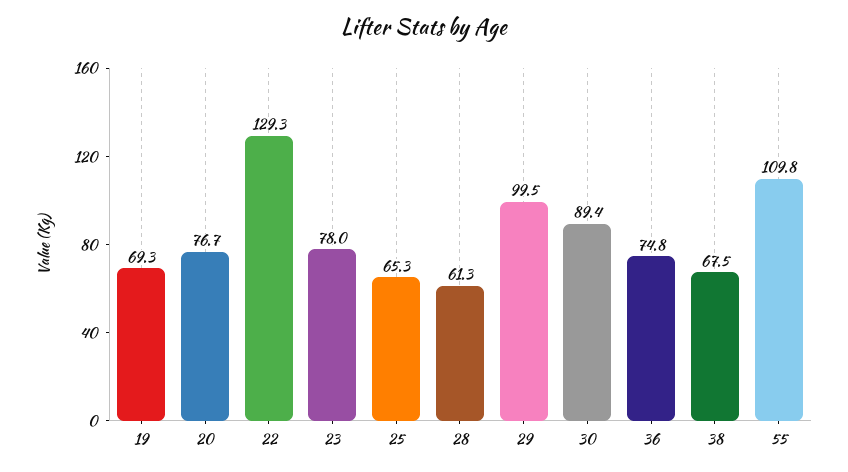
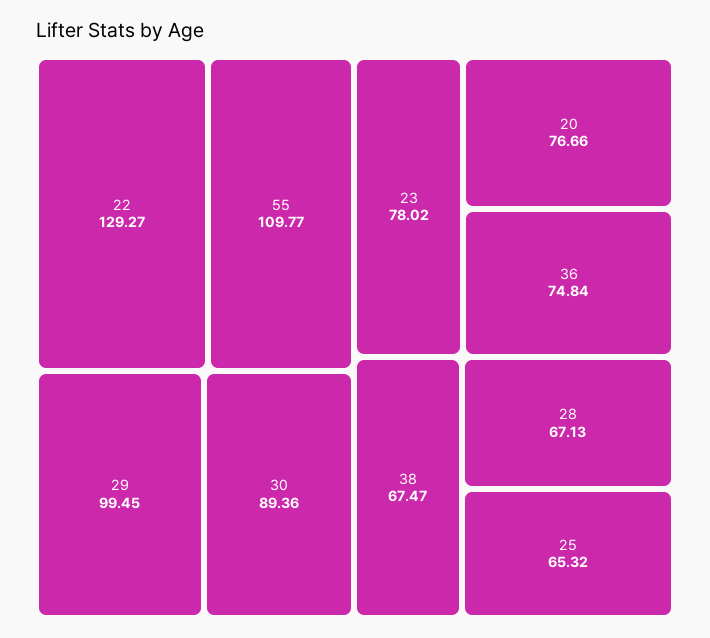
19: 69.3 -> none
28: 61.3 -> 67.13

